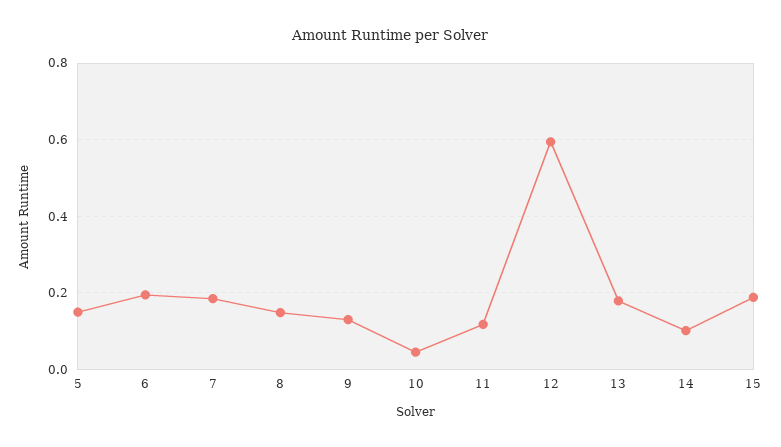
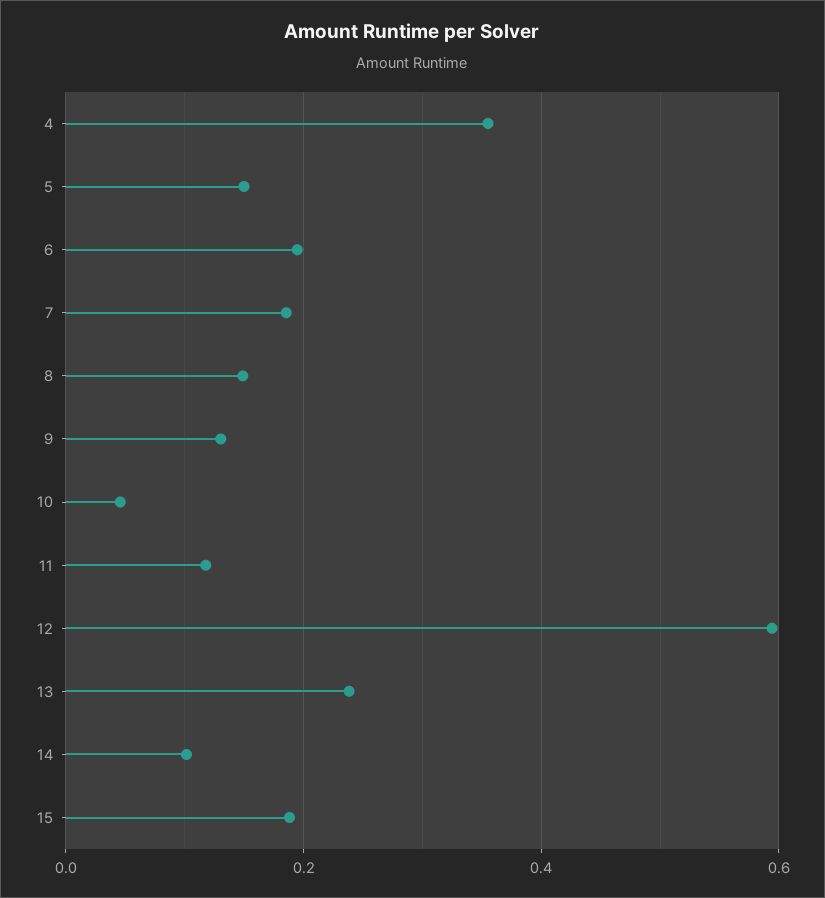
13: 0.18 -> 0.24
4: none -> 0.36

